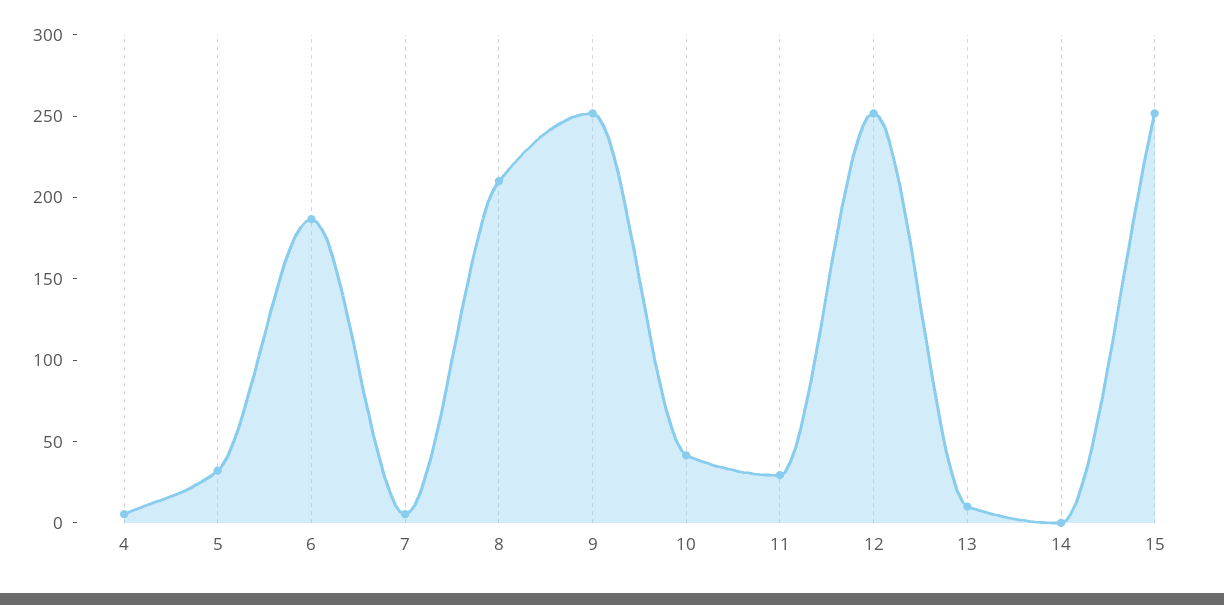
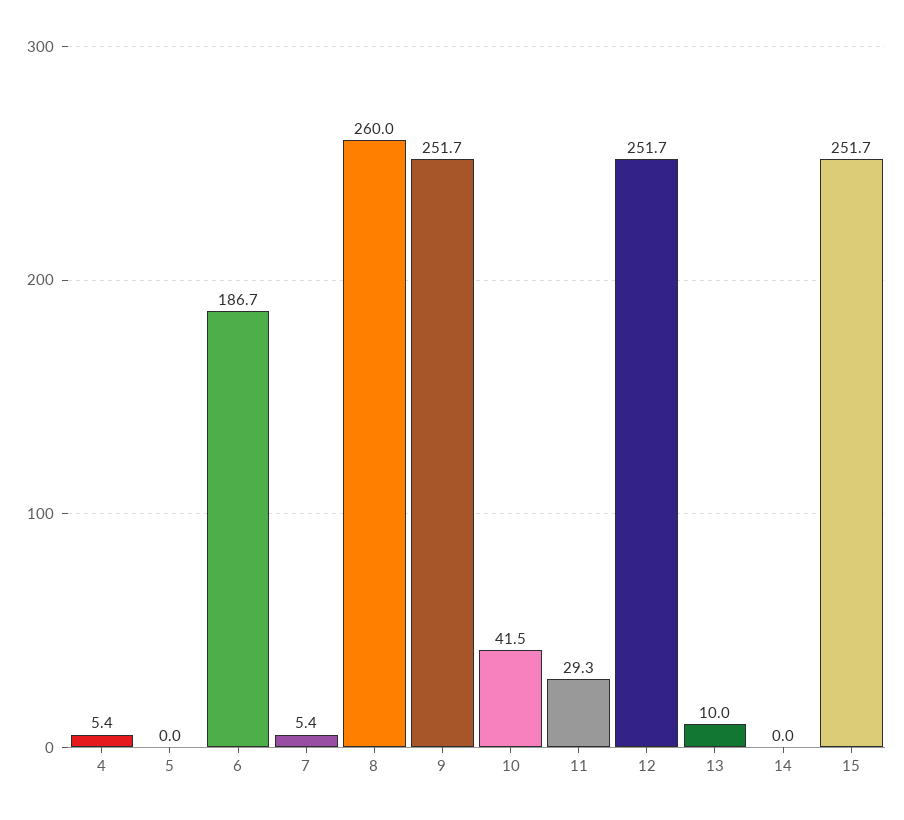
5: 30 -> 0
8: 210 -> 260

